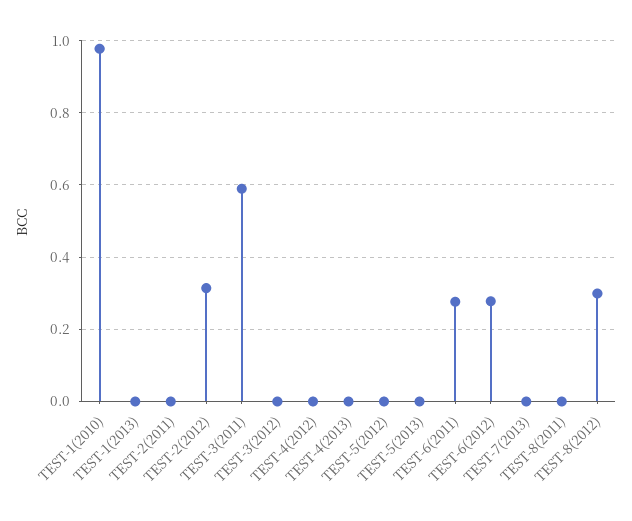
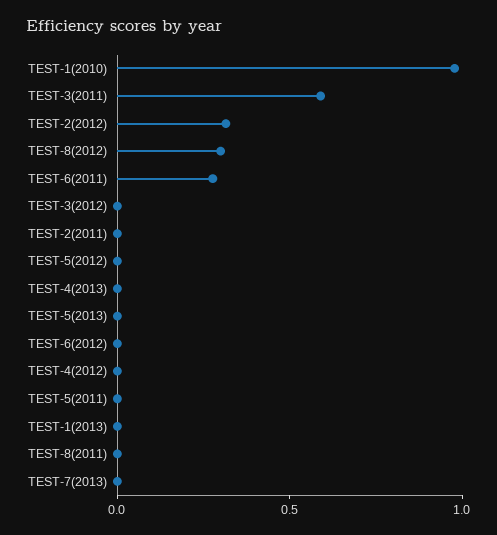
TEST-6(2012): 0.28 -> 0
TEST-5(2011): none -> 0

